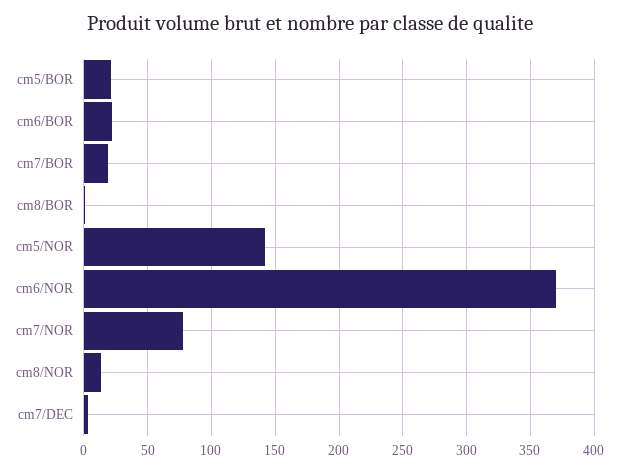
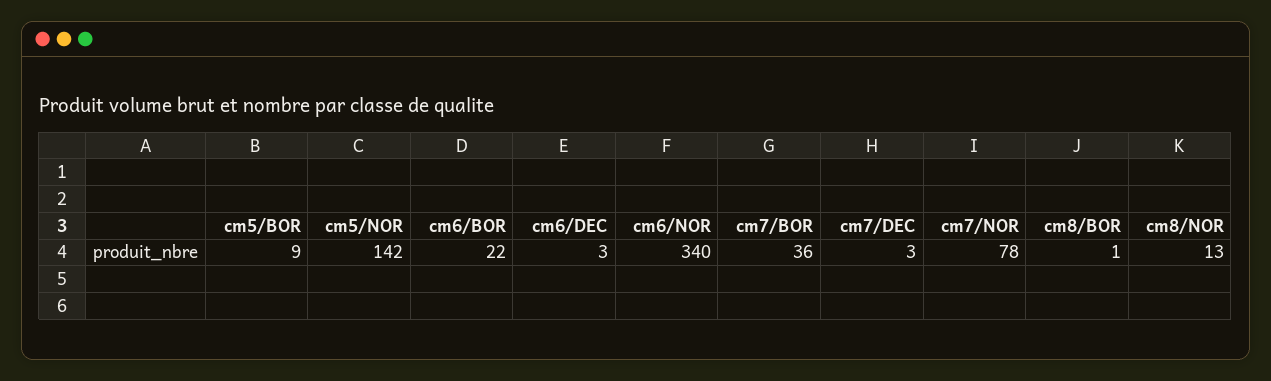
cm5/BOR: 20 -> 9
cm7/BOR: 20 -> 36
cm6/NOR: 370 -> 340
cm6/DEC: none -> 3

